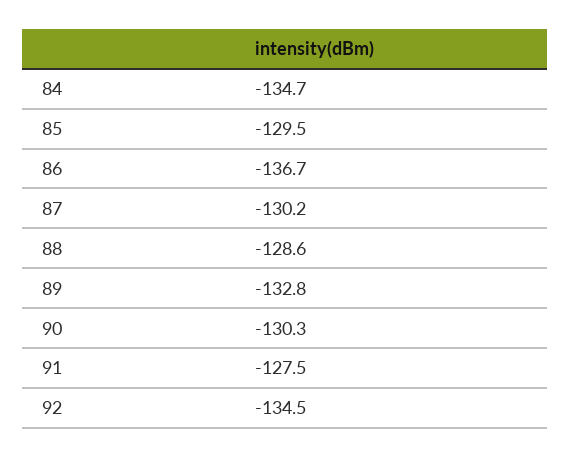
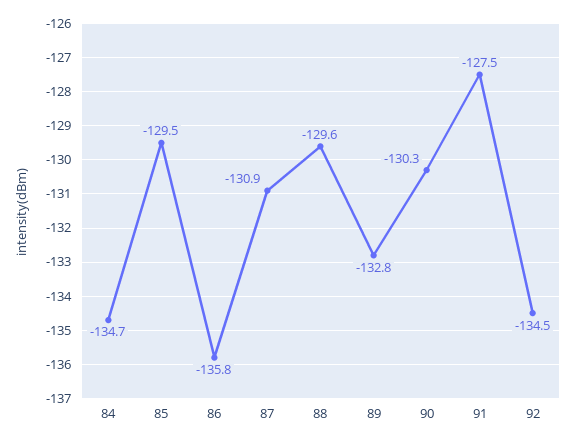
86: -136.7 -> -135.8
87: -130.2 -> -130.9
88: -128.6 -> -129.6

